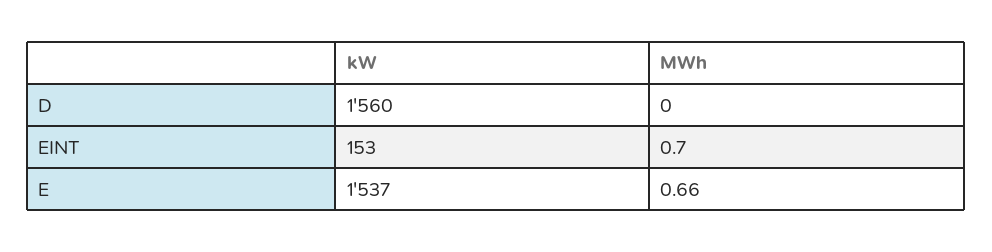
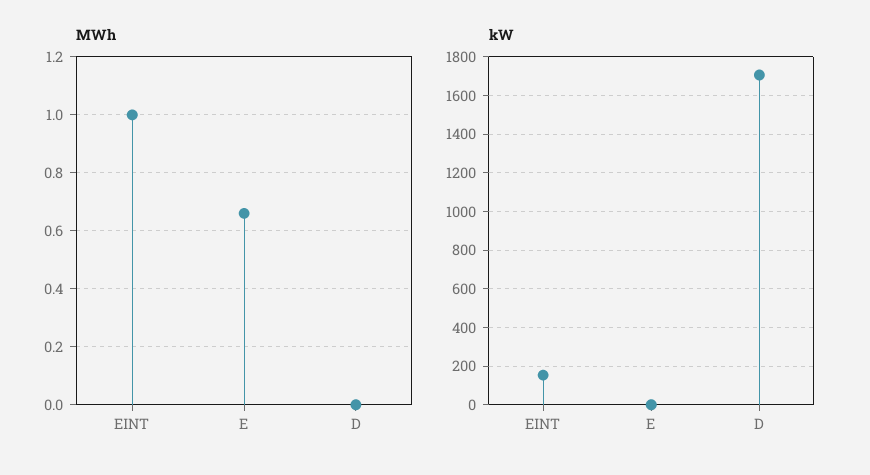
kW, D: 1560 -> 1700
MWh, EINT: 0.7 -> 1
kW, E: 1537 -> 0

